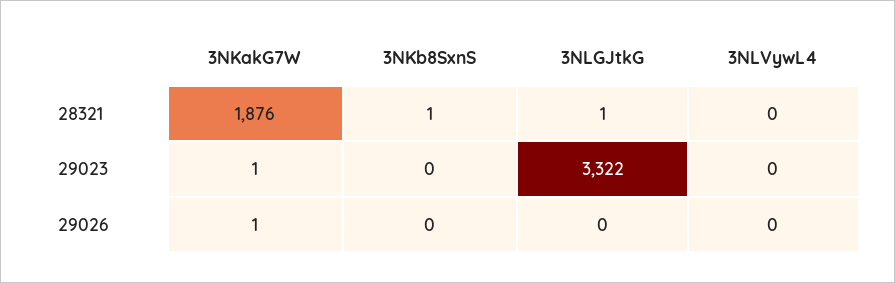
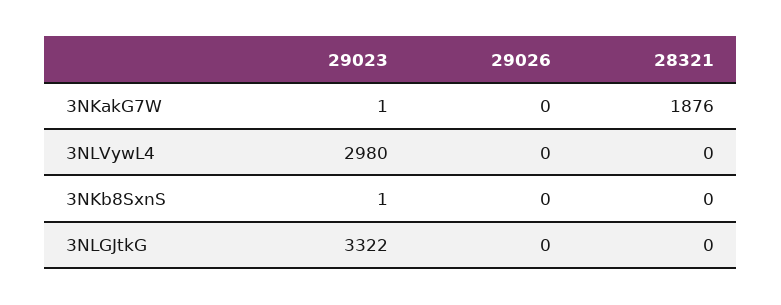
3NKb8SxnS, 28321: 1 -> 0
3NLGJtkG, 28321: 1 -> 0
3NKb8SxnS, 29023: 0 -> 1
3NLVywL4, 29023: 0 -> 2980
3NKakG7W, 29026: 1 -> 0

